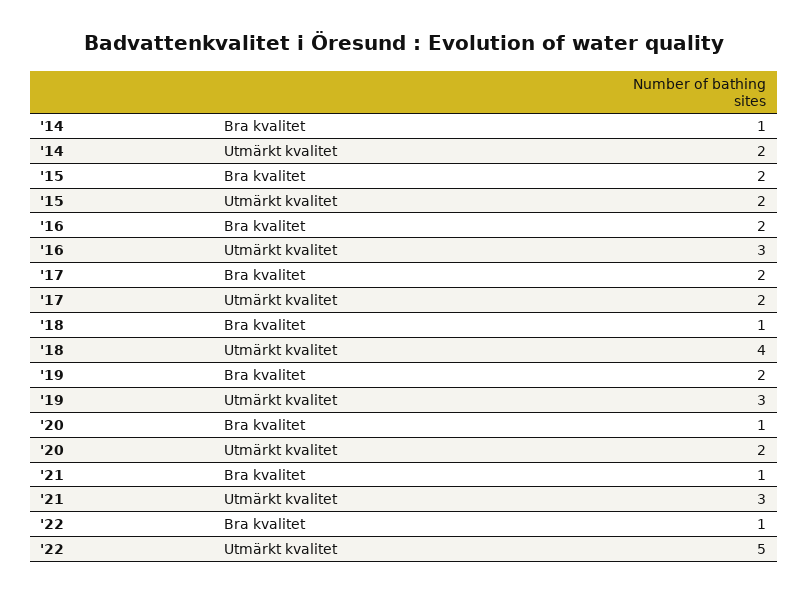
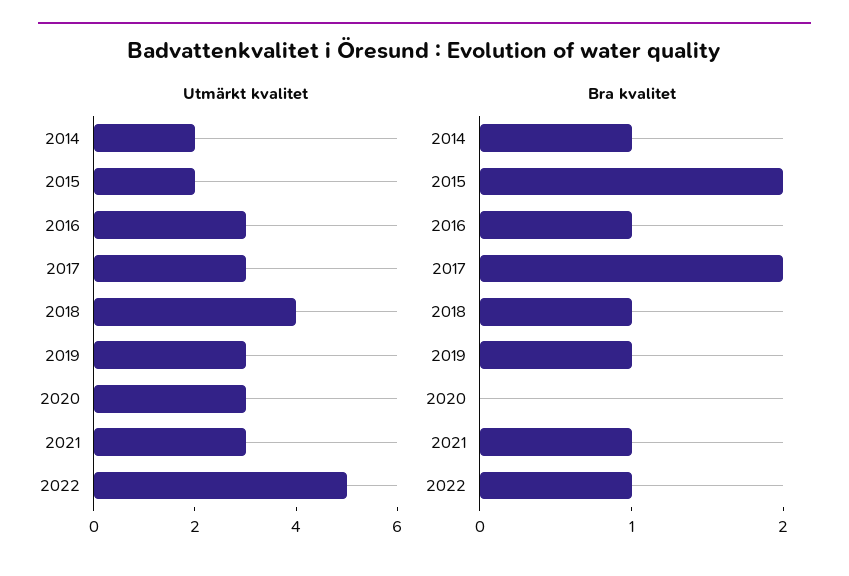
Bra kvalitet, '16: 2 -> 1
Utmärkt kvalitet, '17: 2 -> 3
Bra kvalitet, '19: 2 -> 1
Bra kvalitet, '20: 1 -> 0
Utmärkt kvalitet, '20: 2 -> 3

